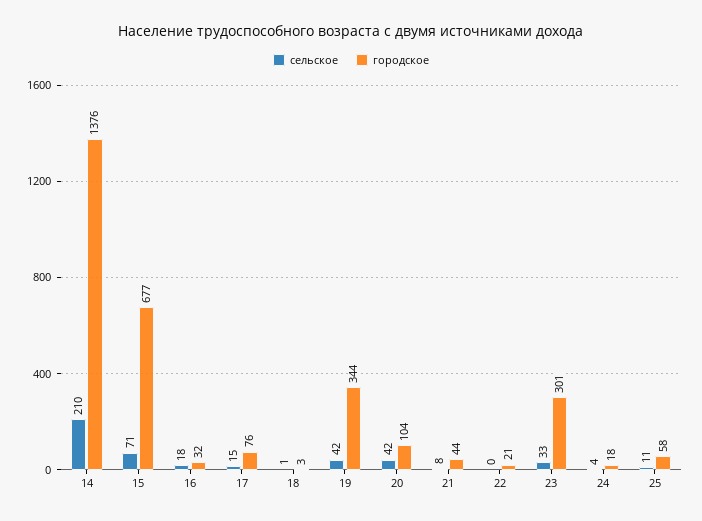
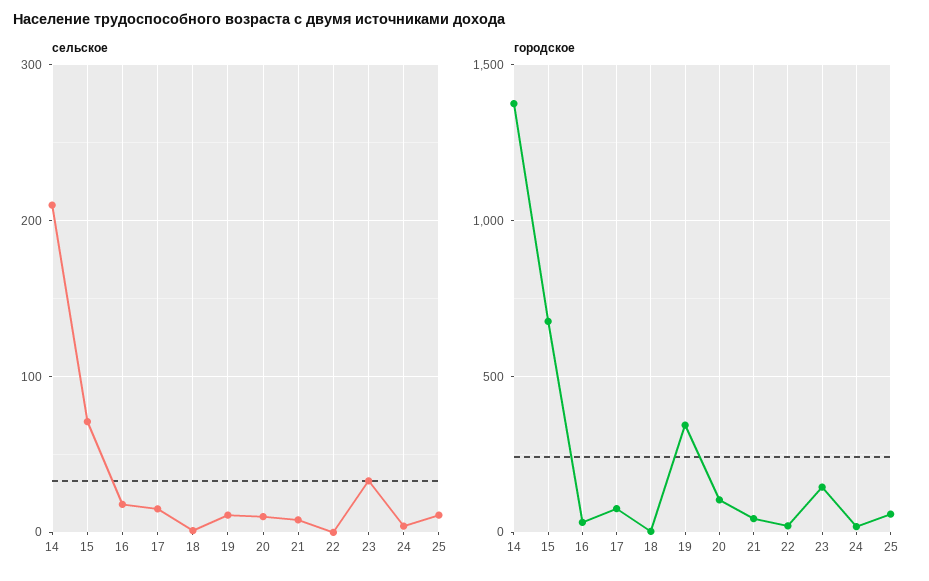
сельское, 19: 42 -> 10
сельское, 20: 42 -> 10
городское, 23: 301 -> 150

